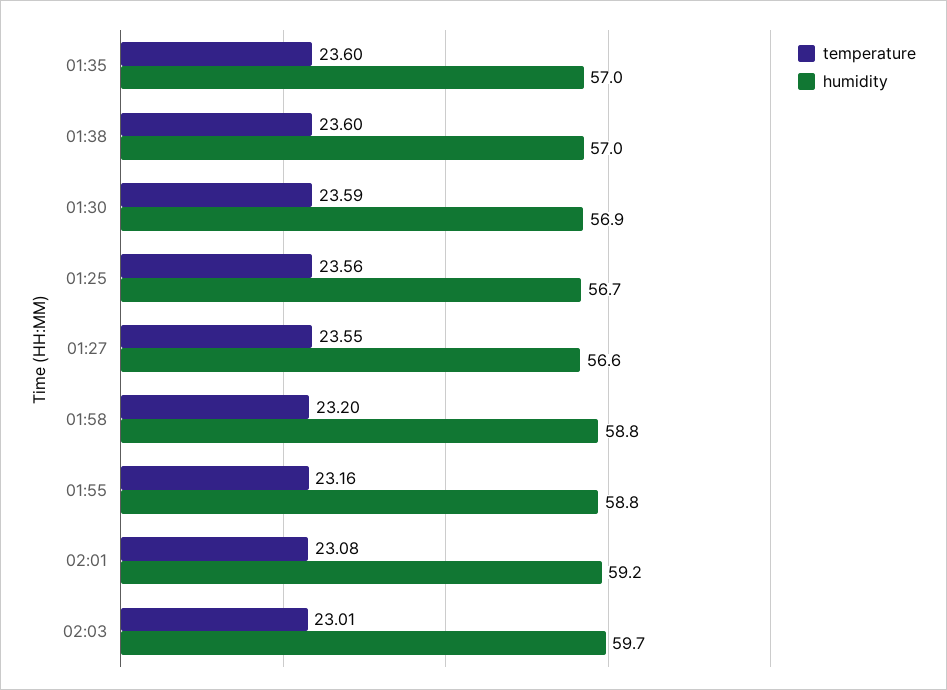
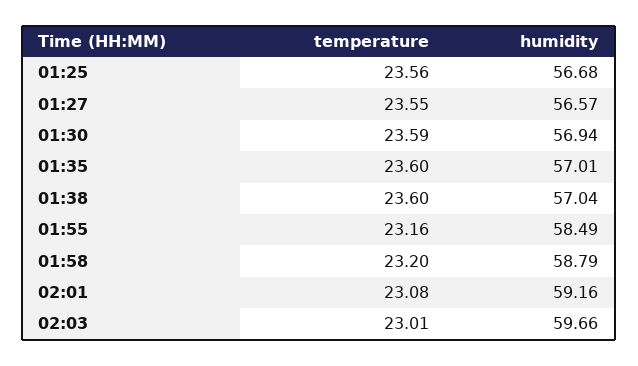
humidity, 01:55: 58.8 -> 58.49

